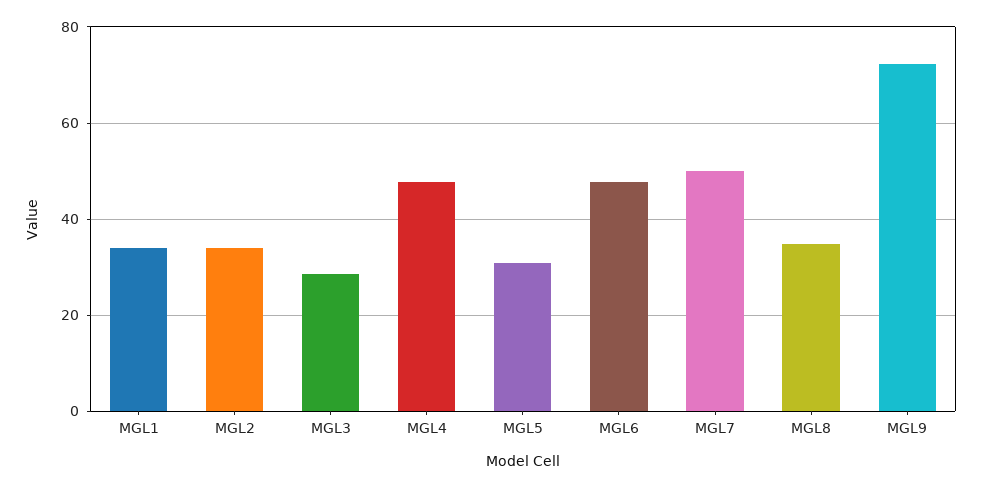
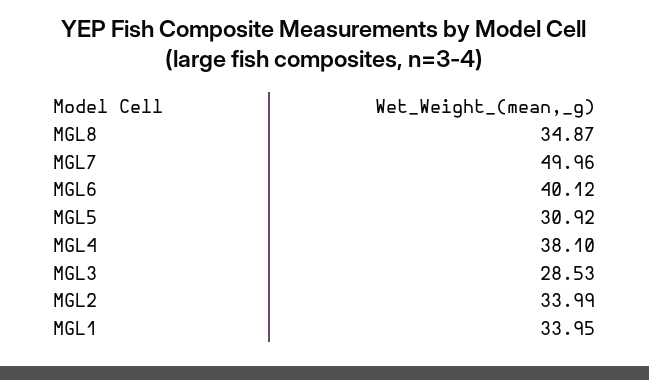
MGL4: 48 -> 38.1
MGL6: 48 -> 40.12
MGL9: 72 -> none

